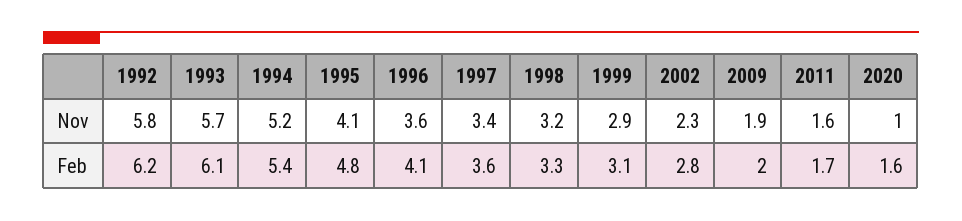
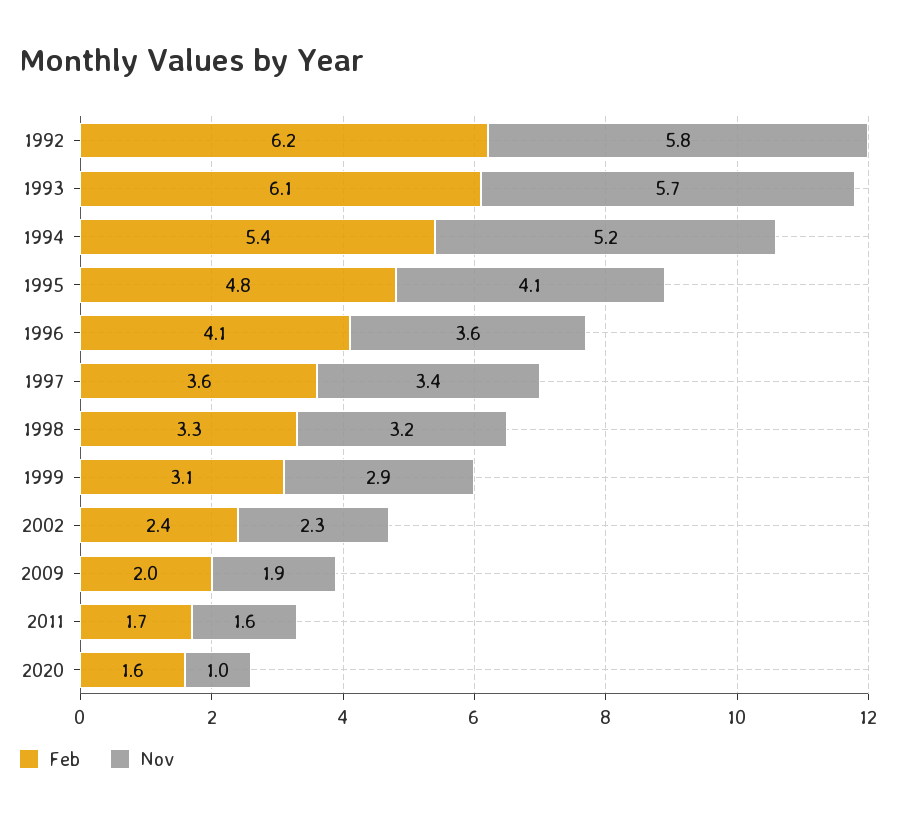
Feb, 2002: 2.8 -> 2.4

